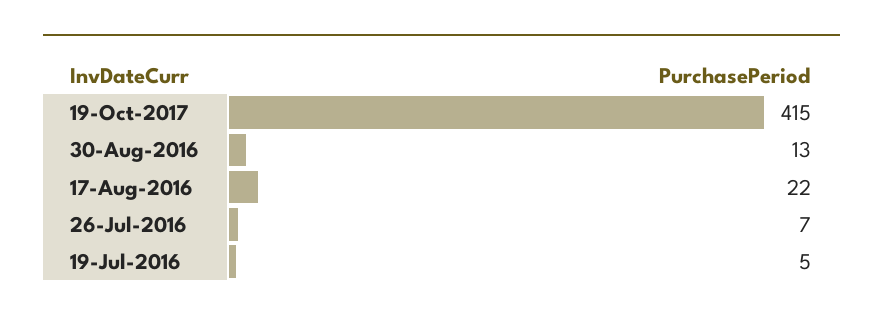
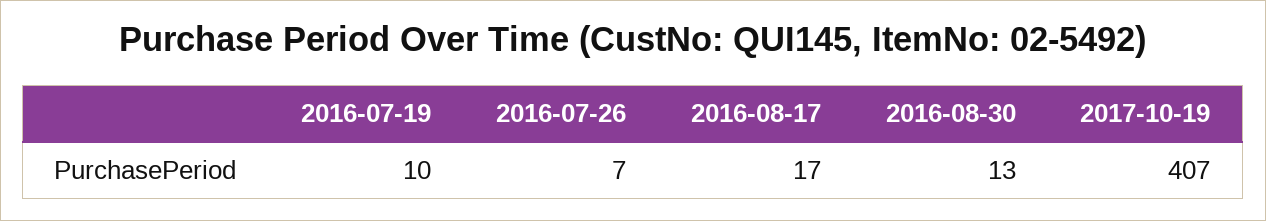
19-Oct-2017: 415 -> 407
17-Aug-2016: 22 -> 17
19-Jul-2016: 5 -> 10

